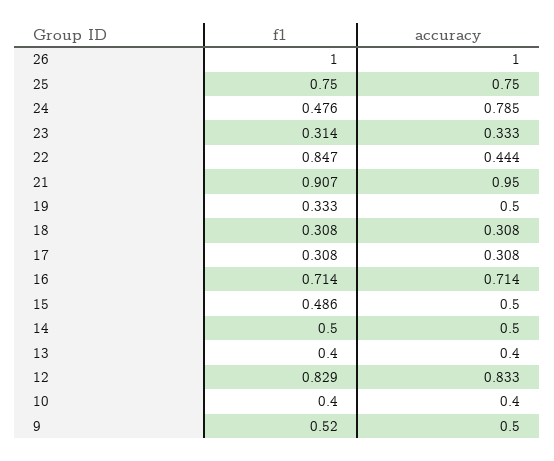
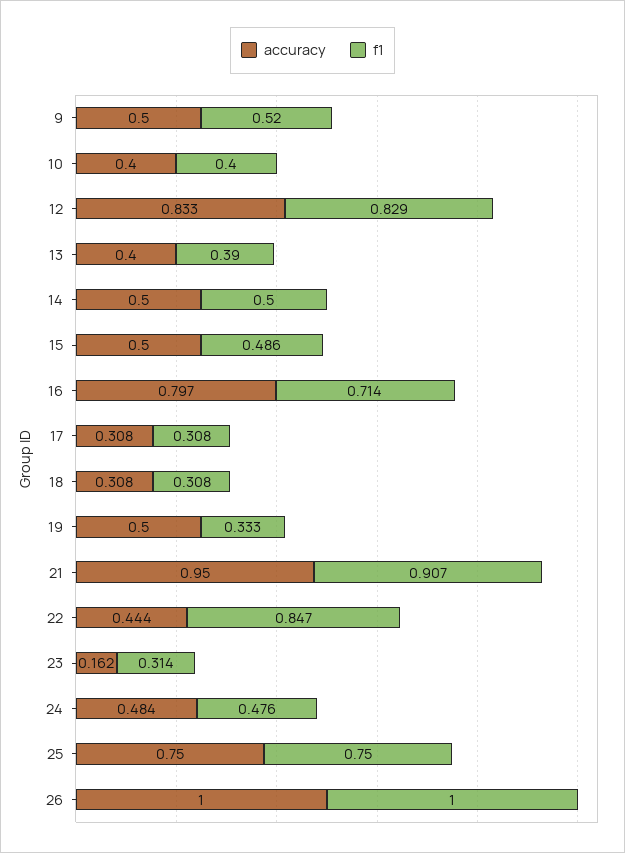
accuracy, 24: 0.785 -> 0.484
accuracy, 23: 0.333 -> 0.162
accuracy, 16: 0.714 -> 0.797
f1, 13: 0.4 -> 0.39

